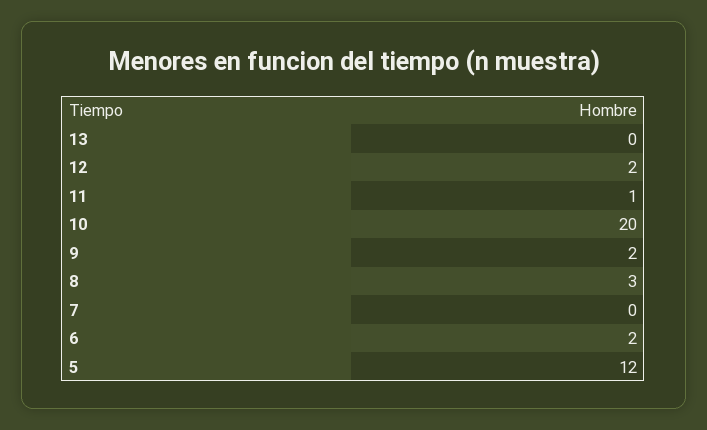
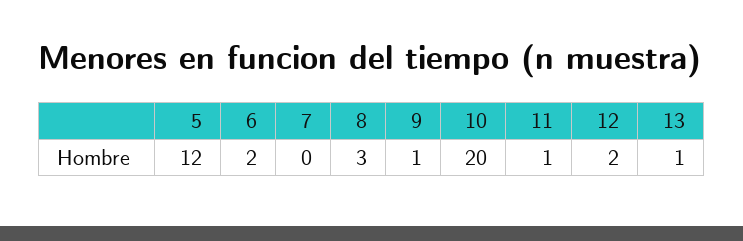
13: 0 -> 1
9: 2 -> 1

